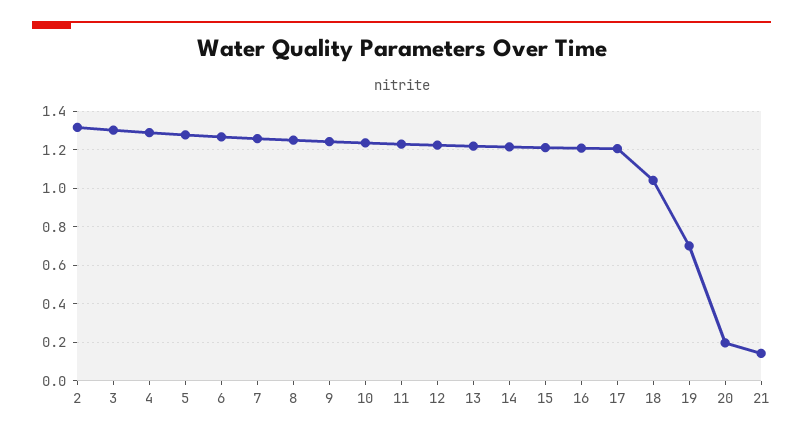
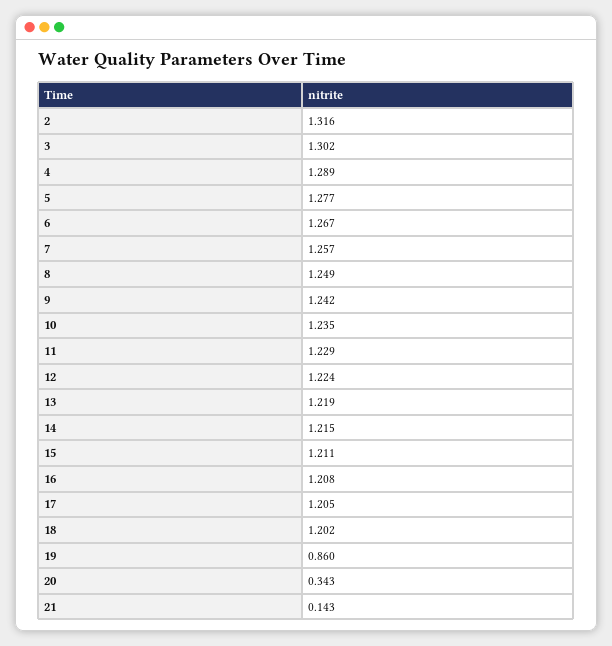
18: 1.05 -> 1.202
19: 0.7 -> 0.86
20: 0.2 -> 0.343

